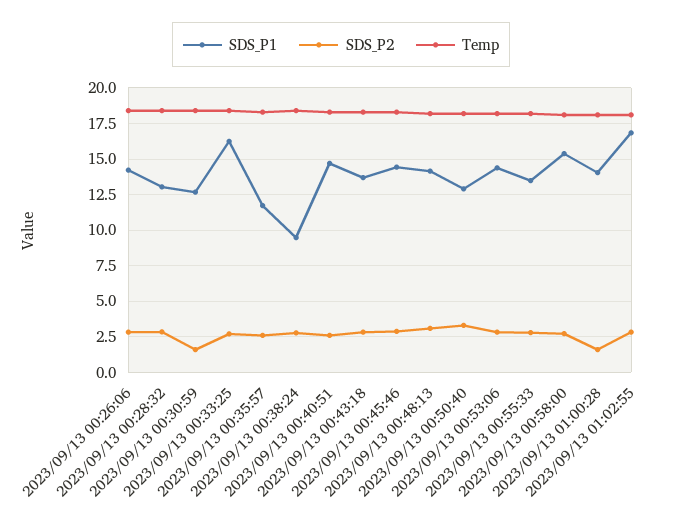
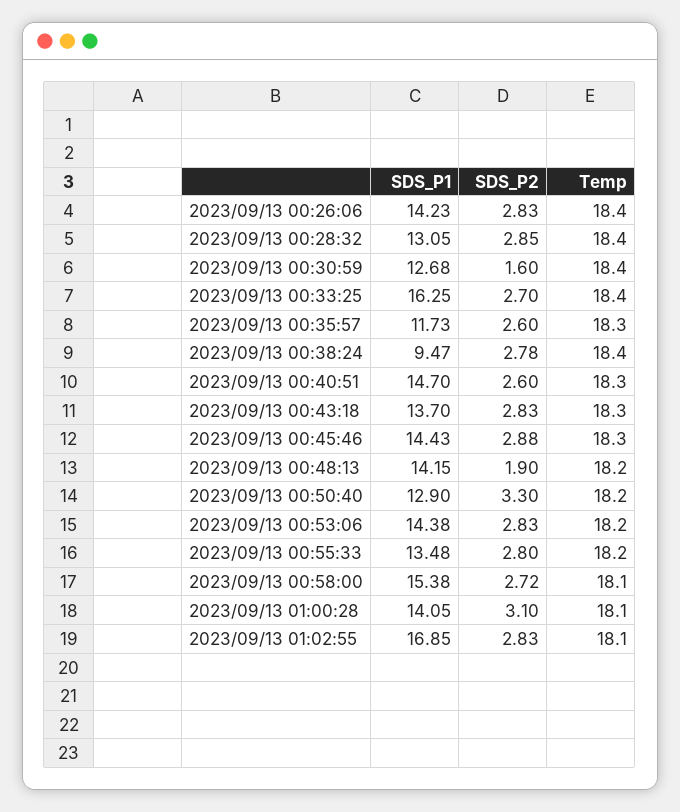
SDS_P2, 2023/09/13 00:48:13: 3 -> 1.9
SDS_P2, 2023/09/13 01:00:28: 1.5 -> 3.1

